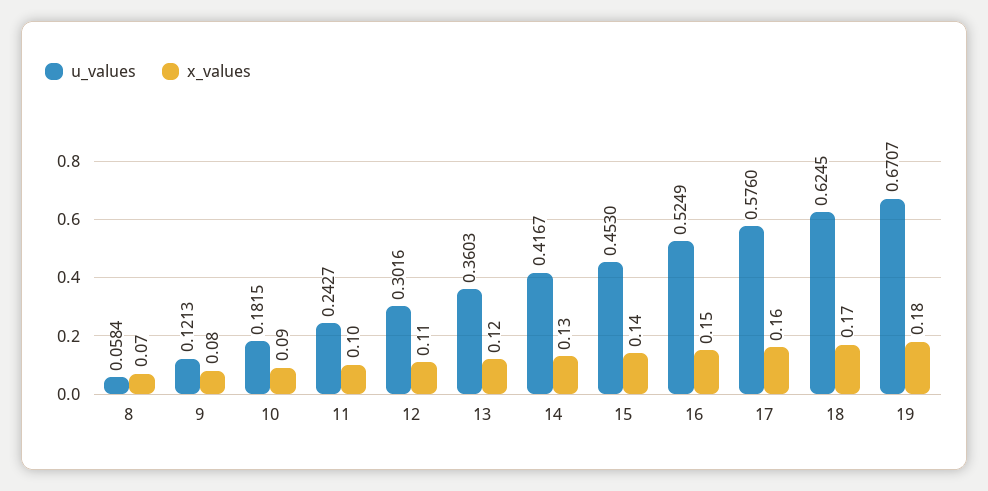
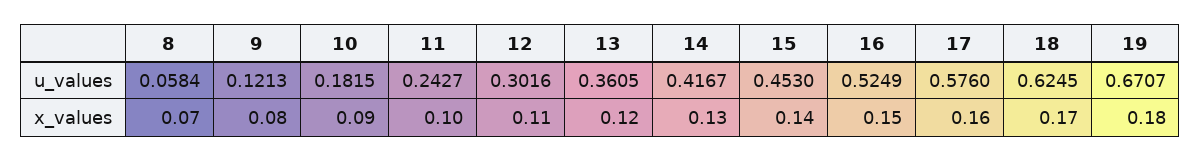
u_values, 13: 0.3603 -> 0.3605

